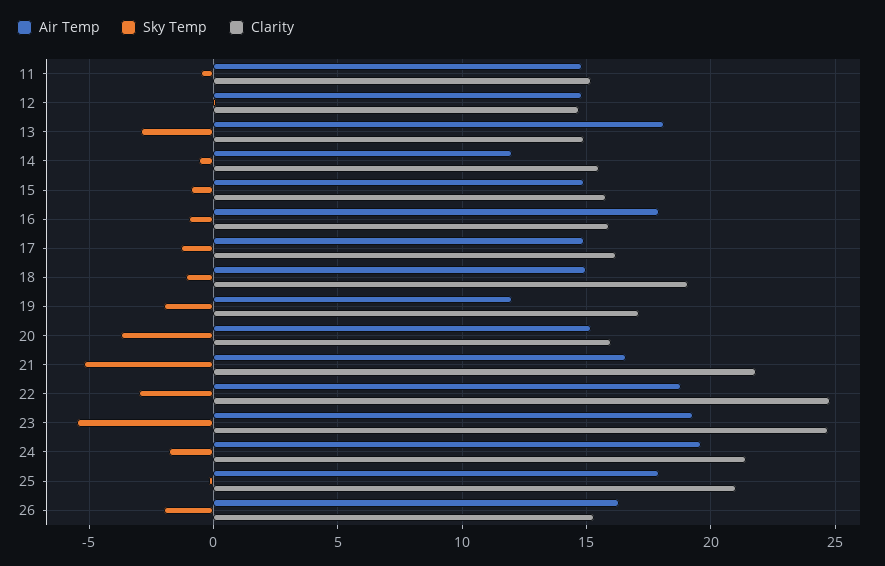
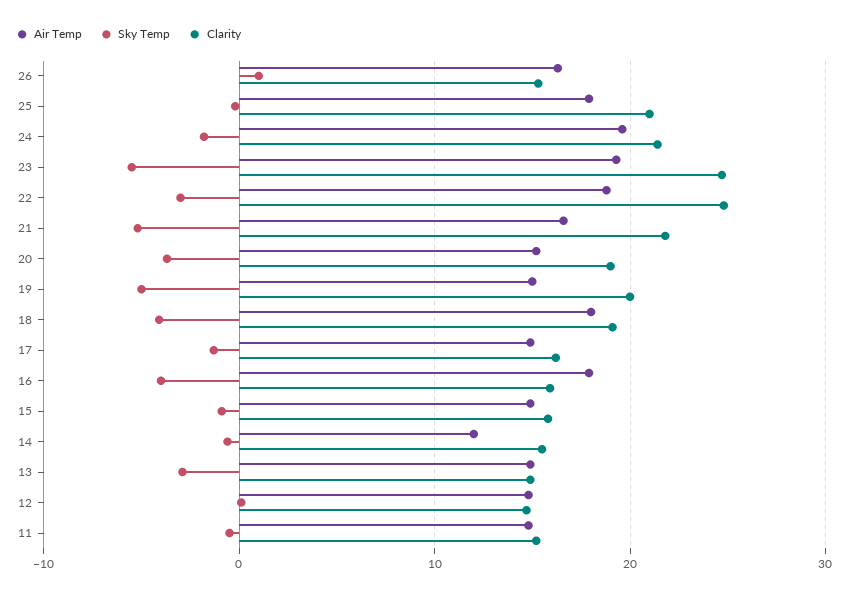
Air Temp, 13: 18 -> 15
Sky Temp, 16: -1 -> -4
Air Temp, 18: 15 -> 18
Sky Temp, 18: -1 -> -4
Air Temp, 19: 12 -> 15
Sky Temp, 19: -2 -> -5
Clarity, 19: 17 -> 20
Clarity, 20: 16 -> 19
Sky Temp, 26: -2 -> 1

